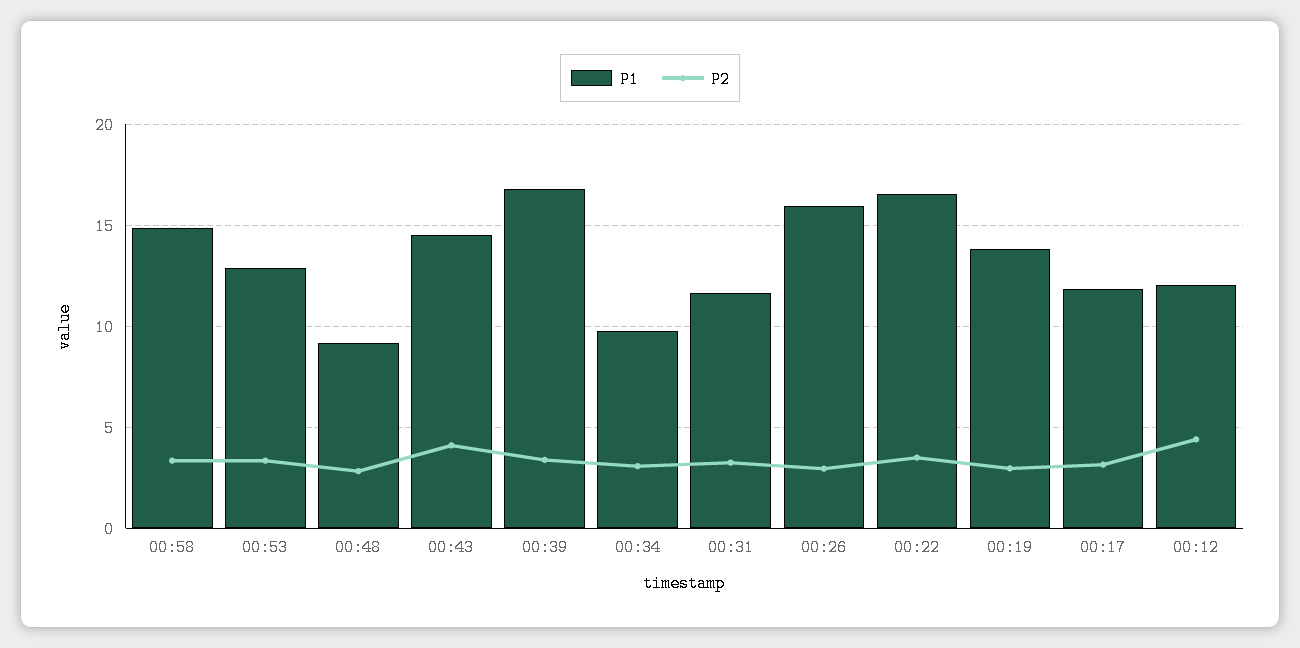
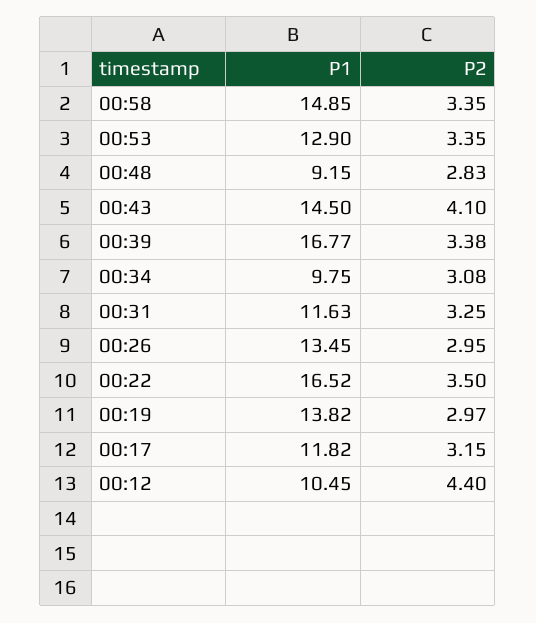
P1, 00:26: 16 -> 13.45
P1, 00:12: 12 -> 10.45

